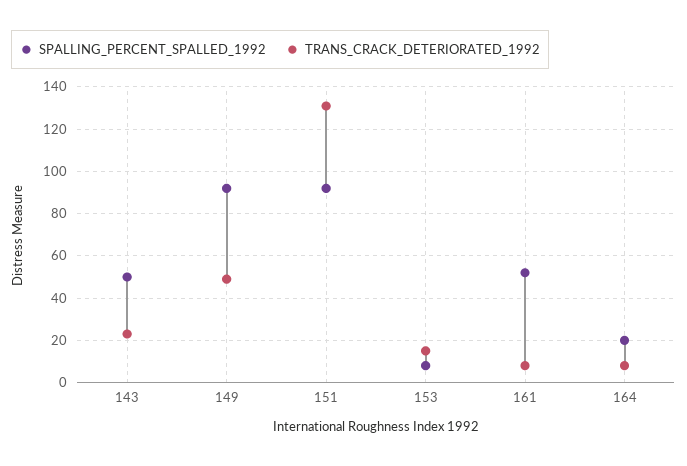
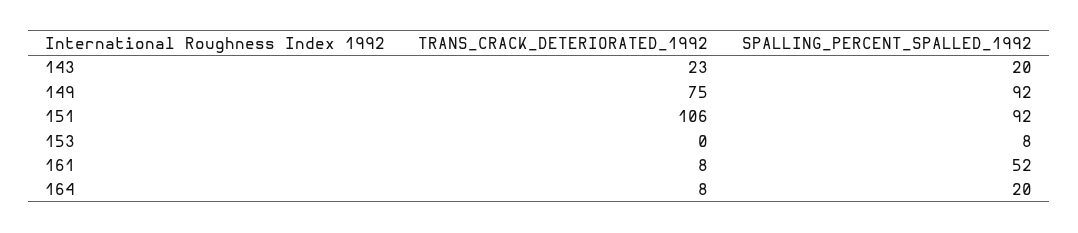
SPALLING_PERCENT_SPALLED_1992, 143: 50 -> 20
TRANS_CRACK_DETERIORATED_1992, 149: 50 -> 75
TRANS_CRACK_DETERIORATED_1992, 151: 130 -> 106
TRANS_CRACK_DETERIORATED_1992, 153: 15 -> 0

